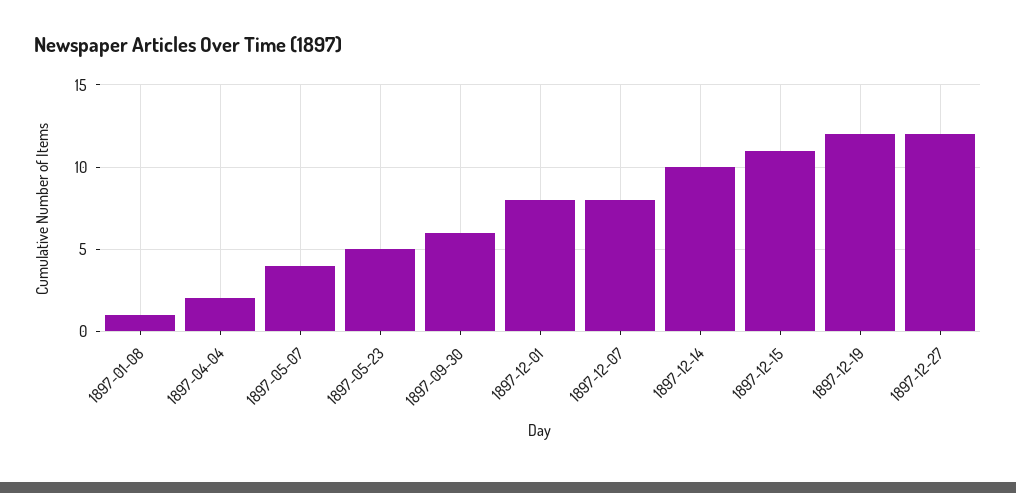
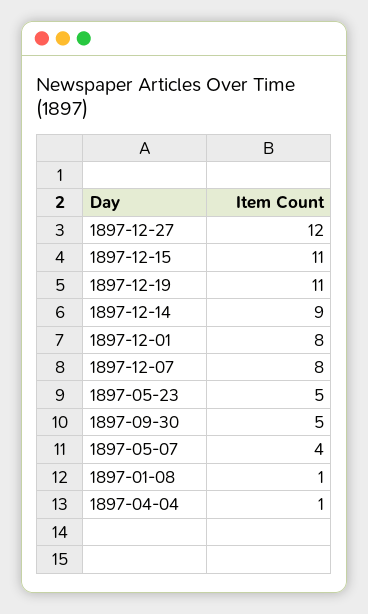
1897-04-04: 2 -> 1
1897-09-30: 6 -> 5
1897-12-14: 10 -> 9
1897-12-19: 12 -> 11

